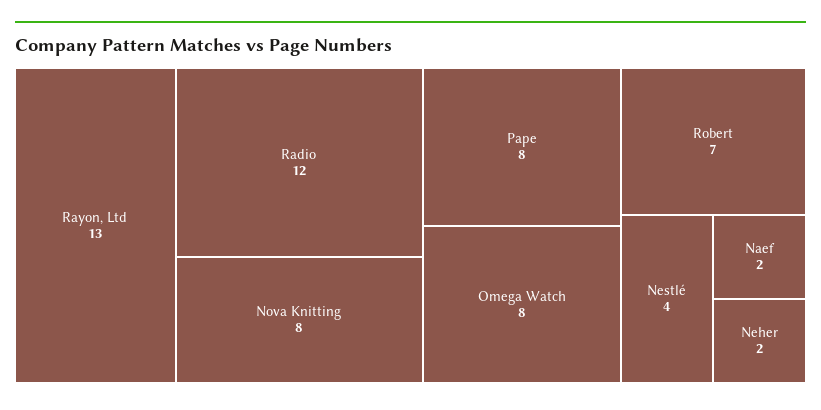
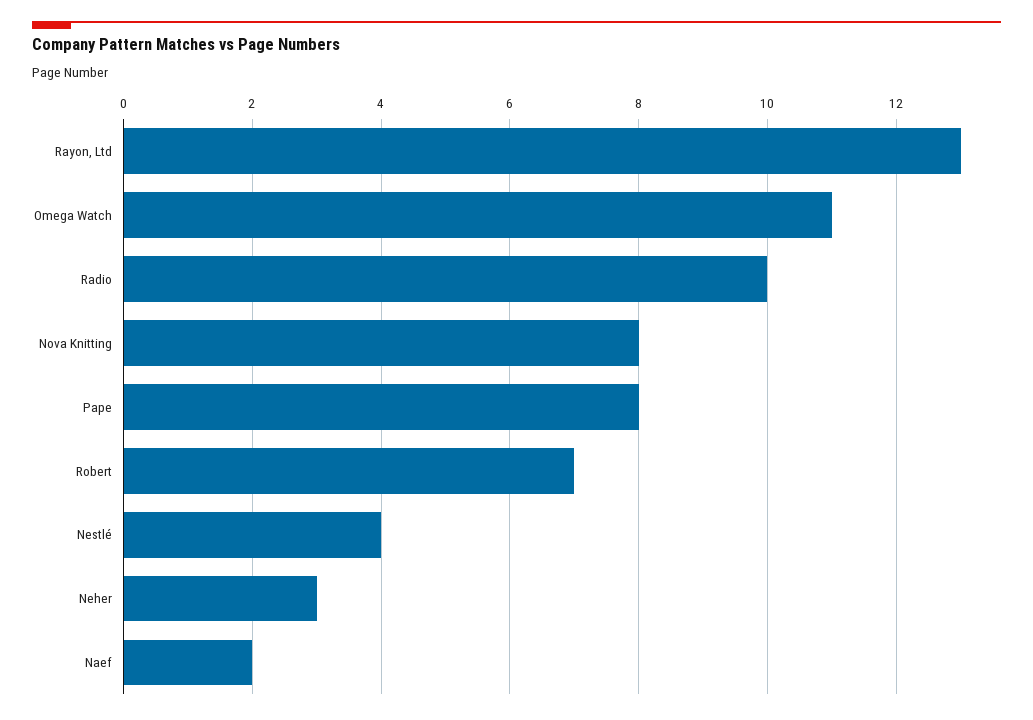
Radio: 12 -> 10
Omega Watch: 8 -> 11
Neher: 2 -> 3

